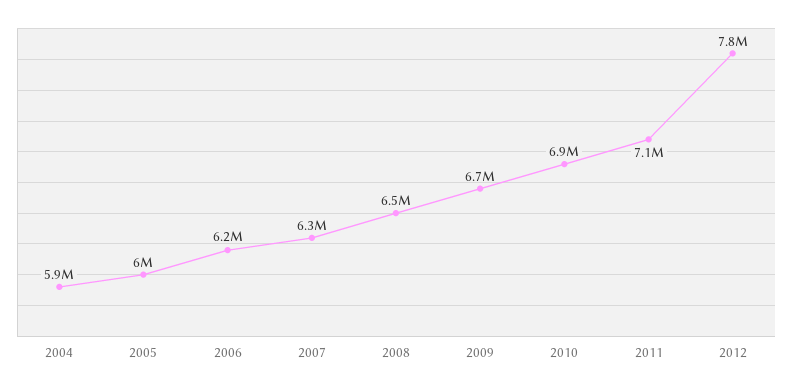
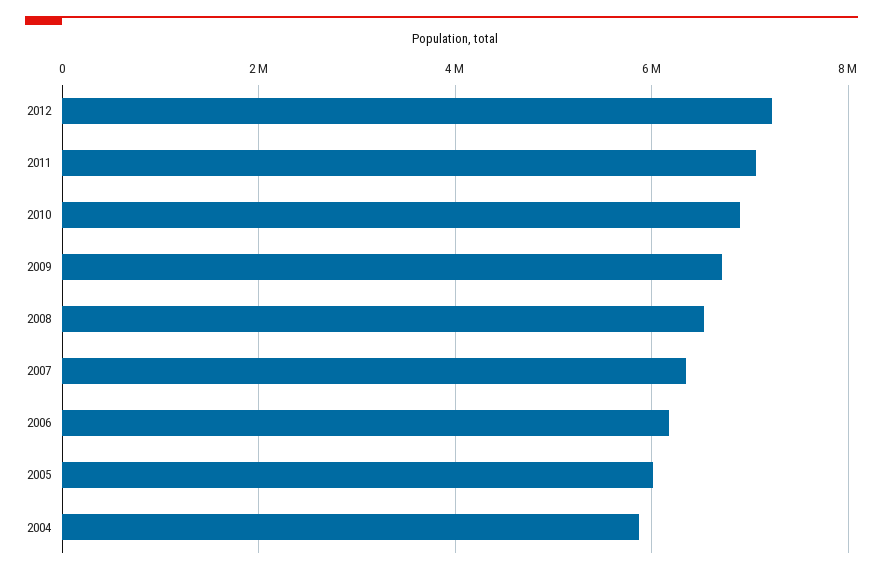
2012: 7800000 -> 7200000

